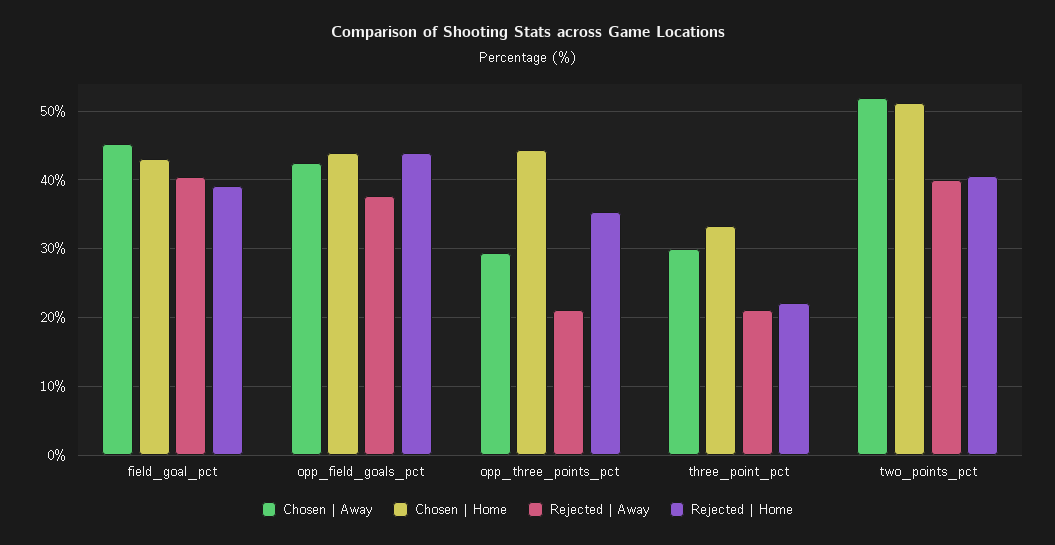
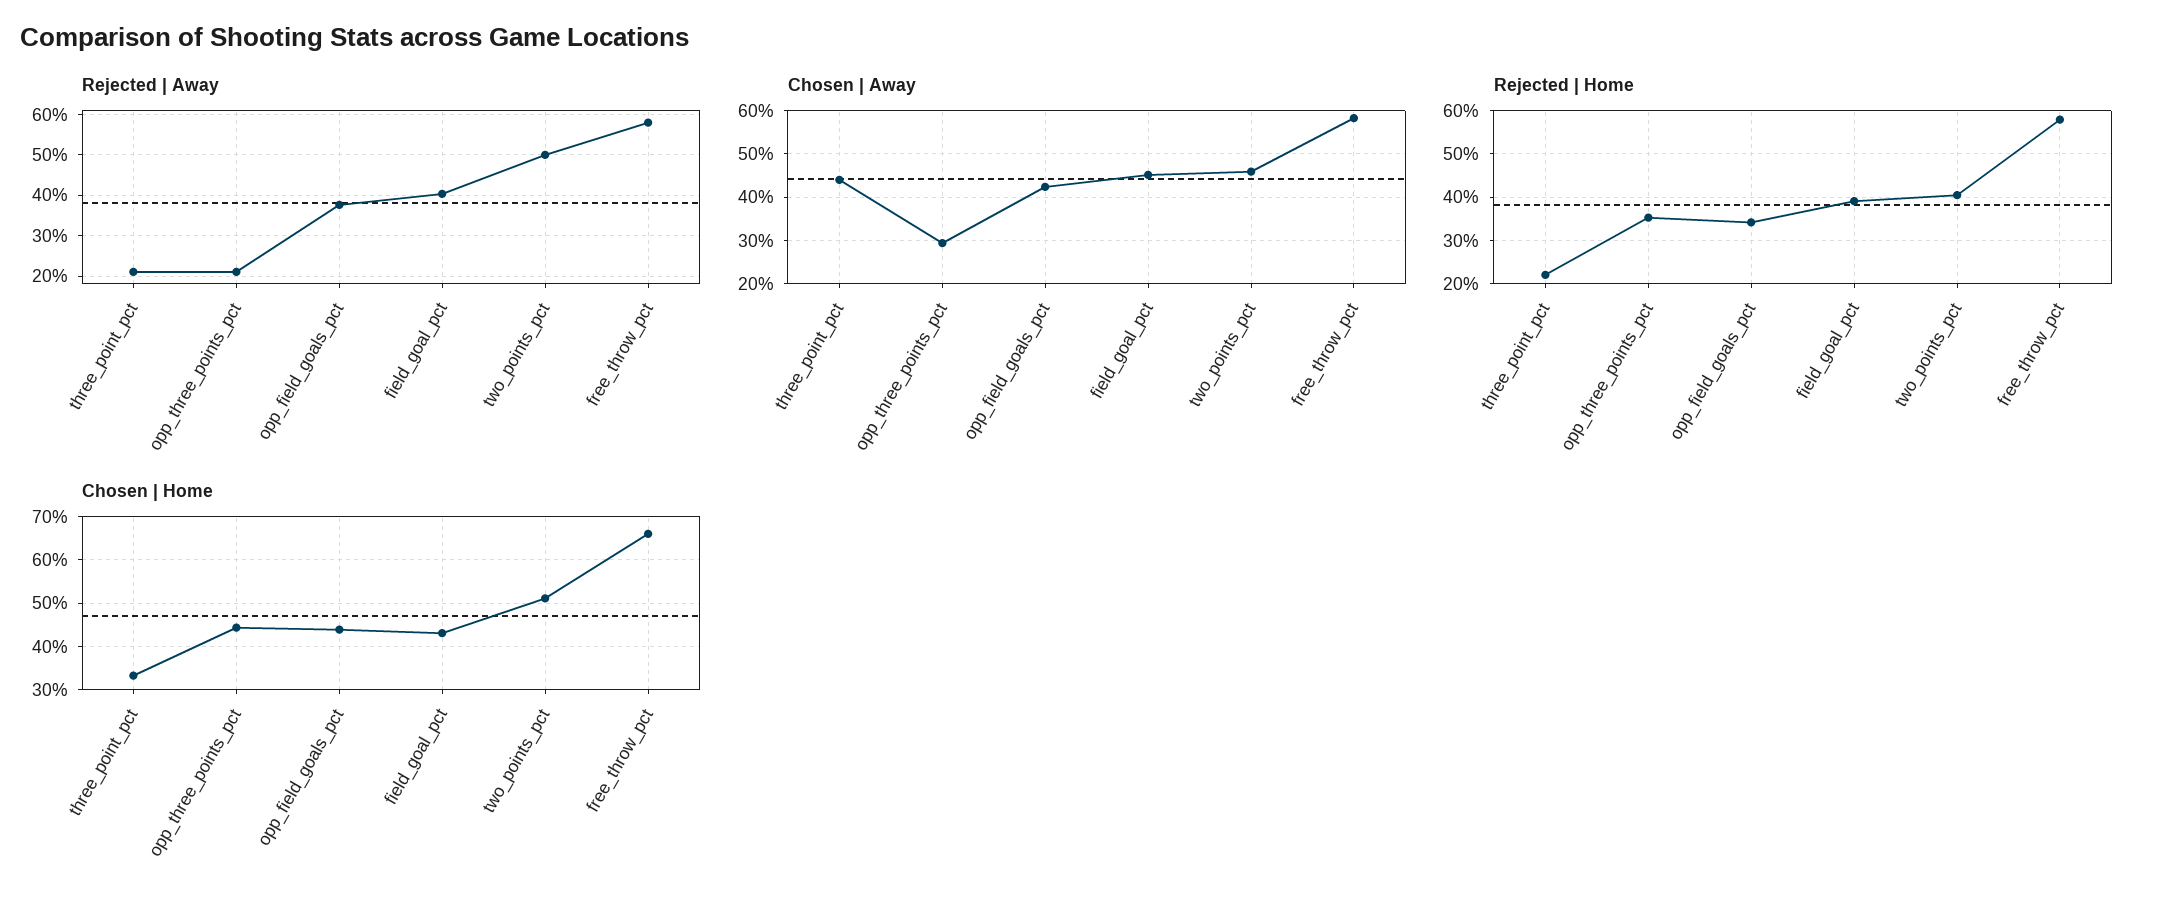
Rejected | Home, opp_field_goals_pct: 44 -> 34
Chosen | Away, three_point_pct: 30 -> 44
Chosen | Away, two_points_pct: 52 -> 46
Rejected | Away, two_points_pct: 40 -> 50
Rejected | Away, free_throw_pct: none -> 58
Chosen | Away, free_throw_pct: none -> 58
Rejected | Home, free_throw_pct: none -> 58
Chosen | Home, free_throw_pct: none -> 66

